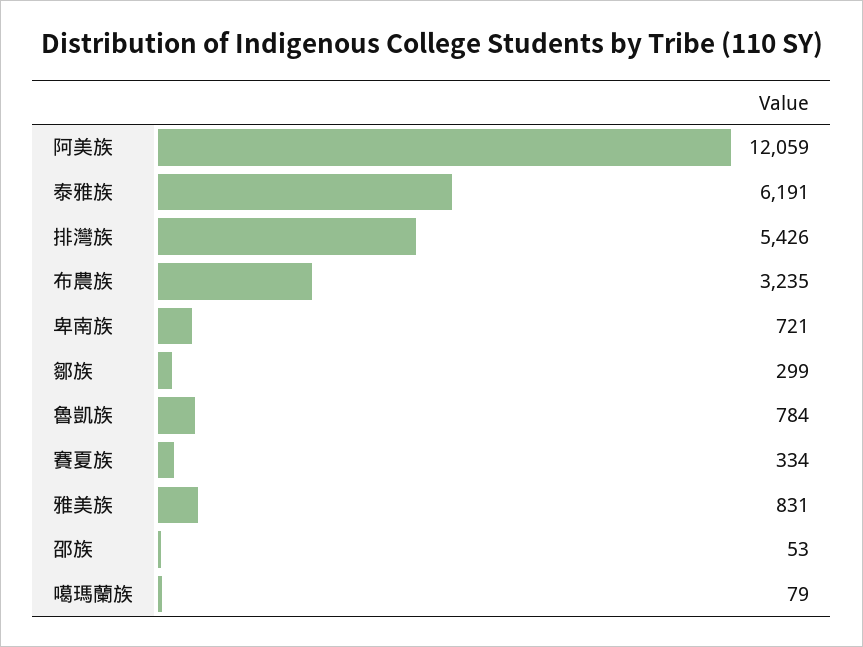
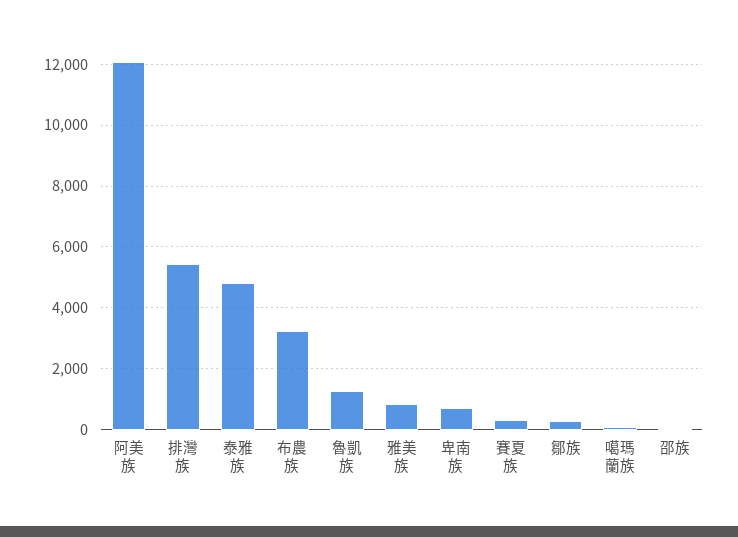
泰雅族: 6191 -> 4800
魯凱族: 784 -> 1200

